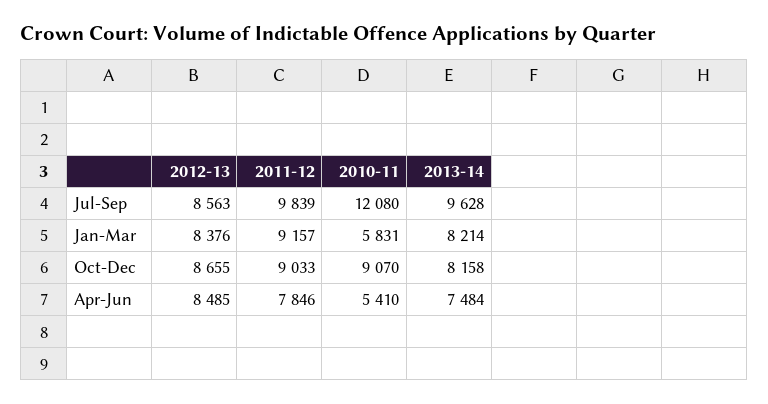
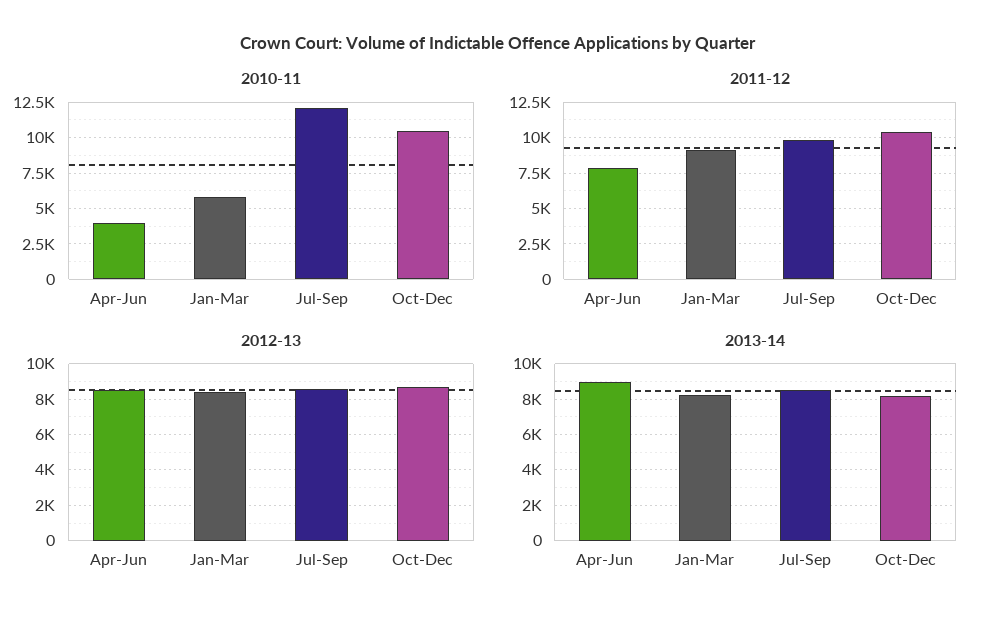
2013-14, Jul-Sep: 9628 -> 8500
2011-12, Oct-Dec: 9033 -> 10500
2010-11, Oct-Dec: 9070 -> 10500
2010-11, Apr-Jun: 5410 -> 4000
2013-14, Apr-Jun: 7484 -> 9000

